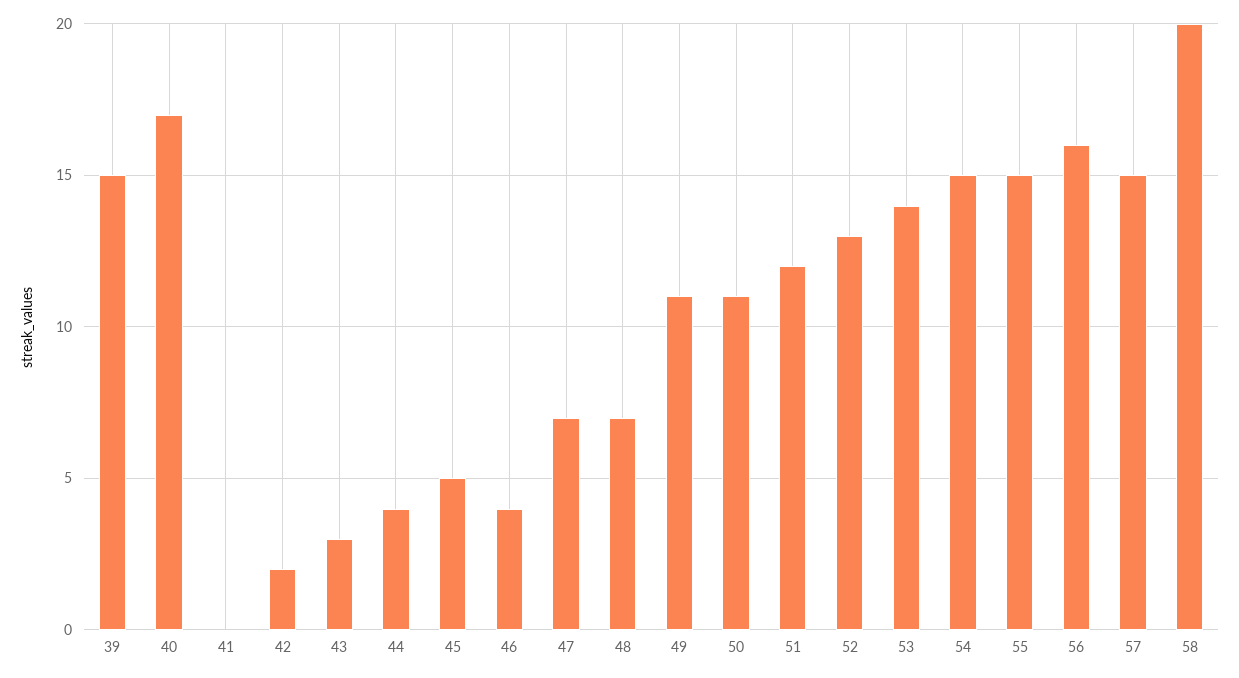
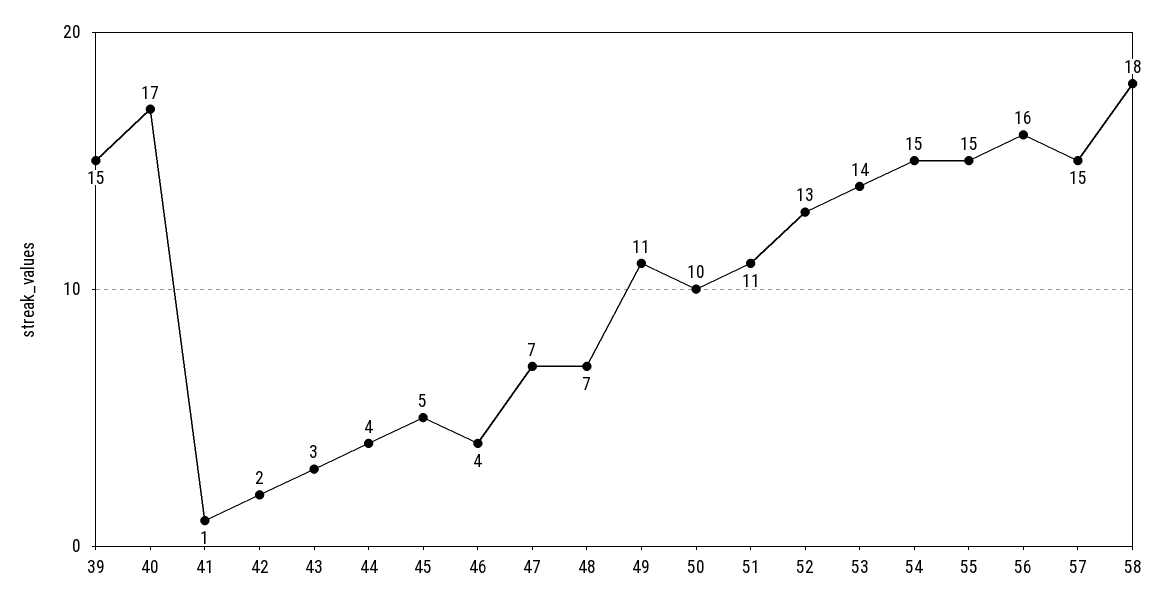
41: 0 -> 1
50: 11 -> 10
51: 12 -> 11
58: 20 -> 18

